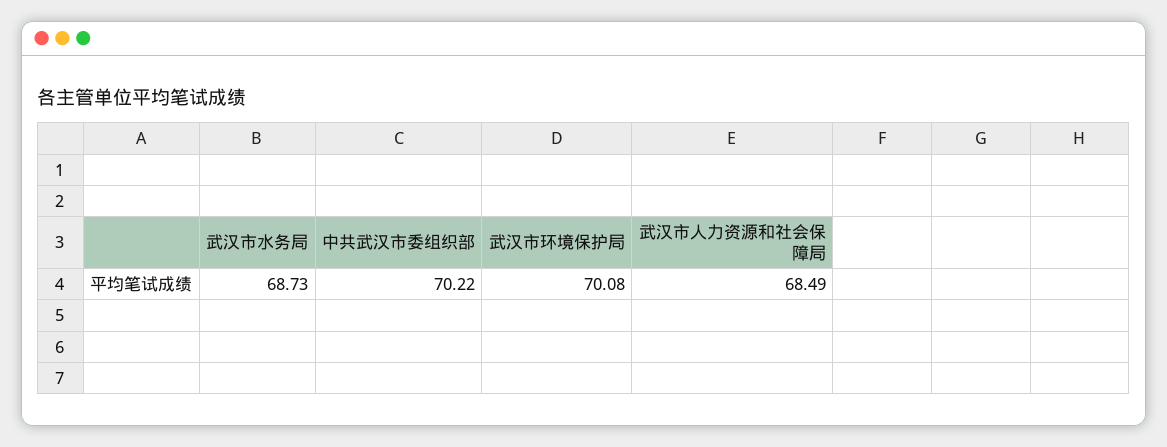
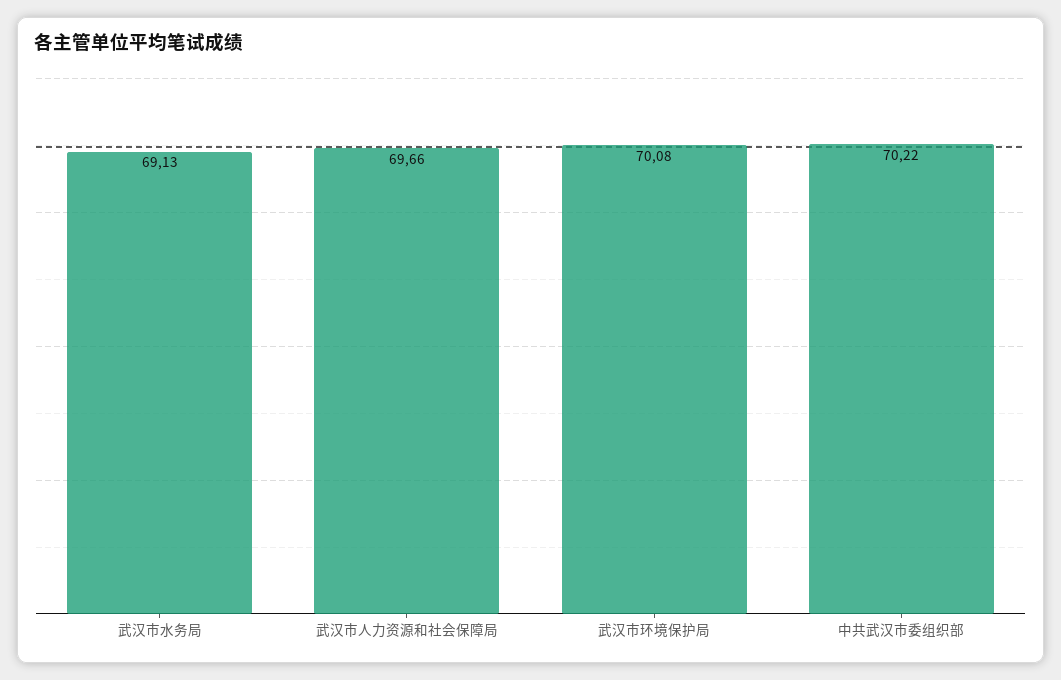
武汉市水务局: 68.73 -> 69.13
武汉市人力资源和社会保障局: 68.49 -> 69.66

